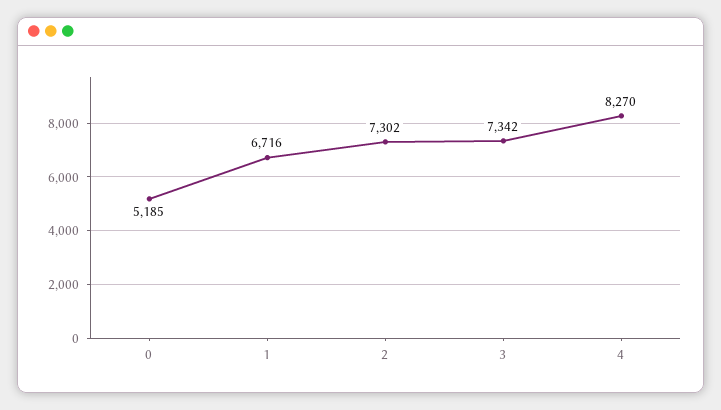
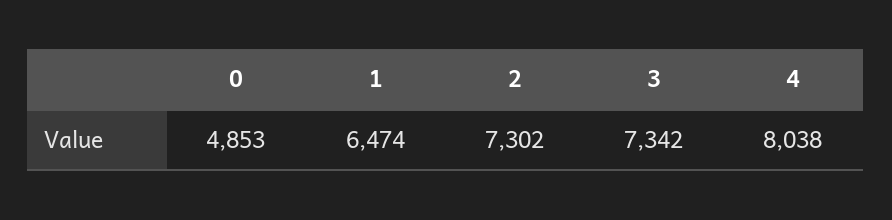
0: 5185 -> 4853
1: 6716 -> 6474
4: 8270 -> 8038

